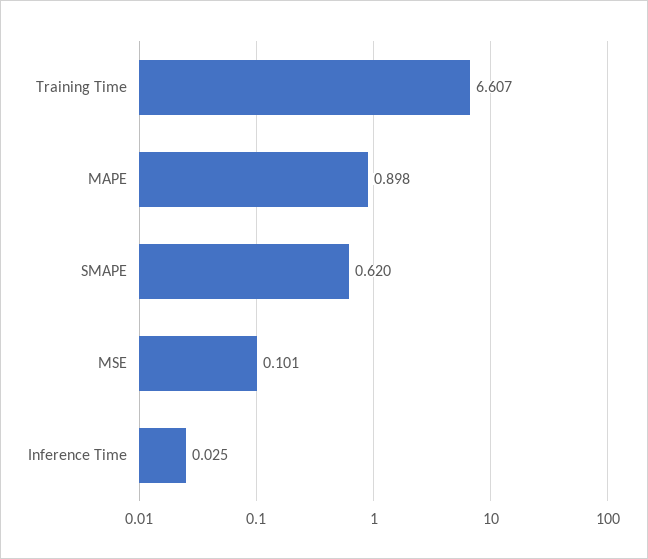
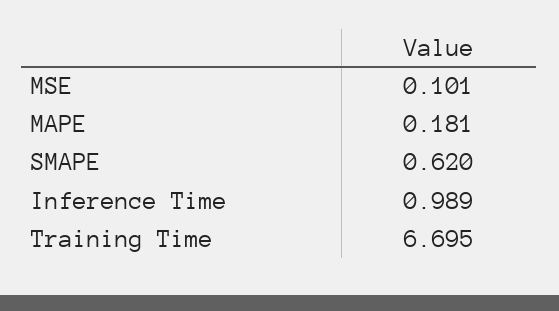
Training Time: 6.607 -> 6.695
MAPE: 0.898 -> 0.181
Inference Time: 0.025 -> 0.989

